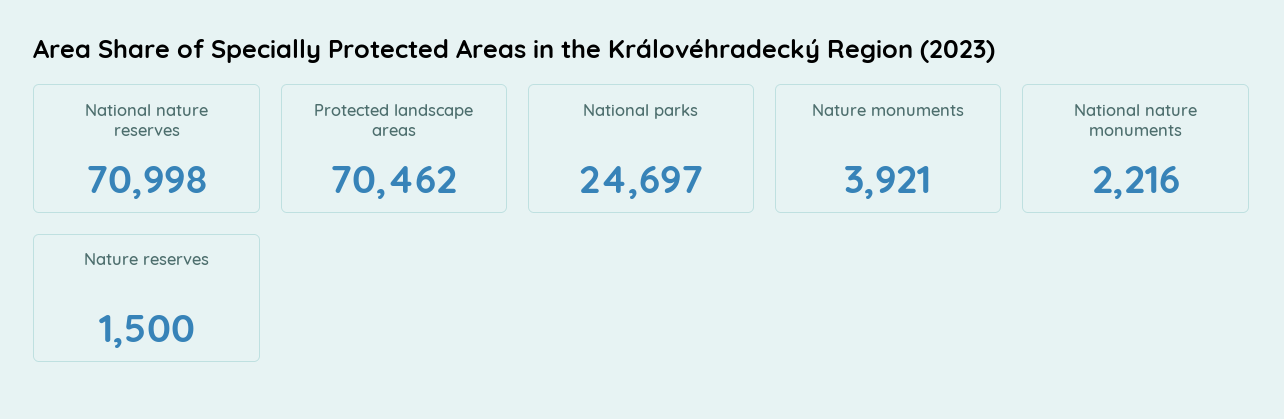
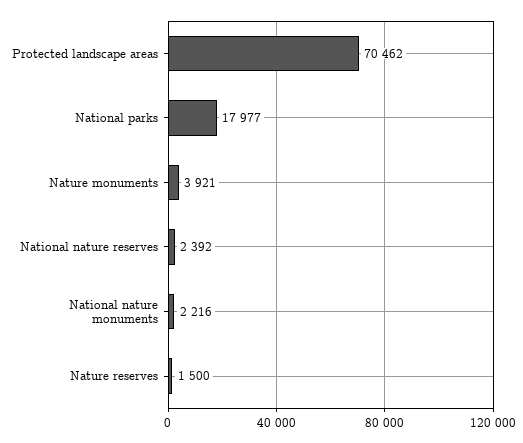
National nature reserves: 70998 -> 2392
National parks: 24697 -> 17977

